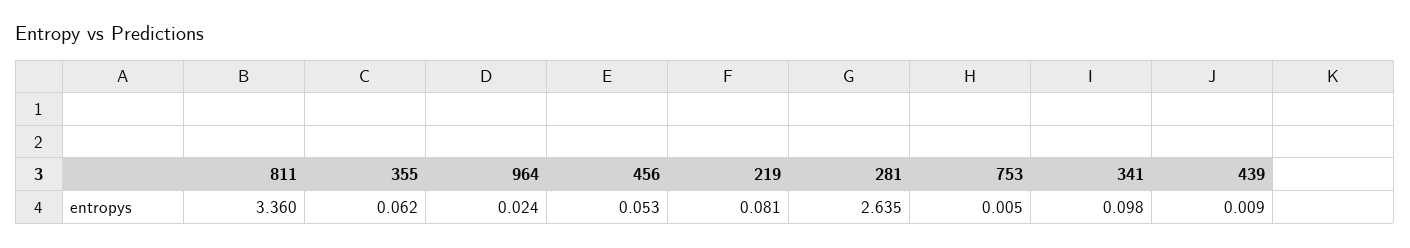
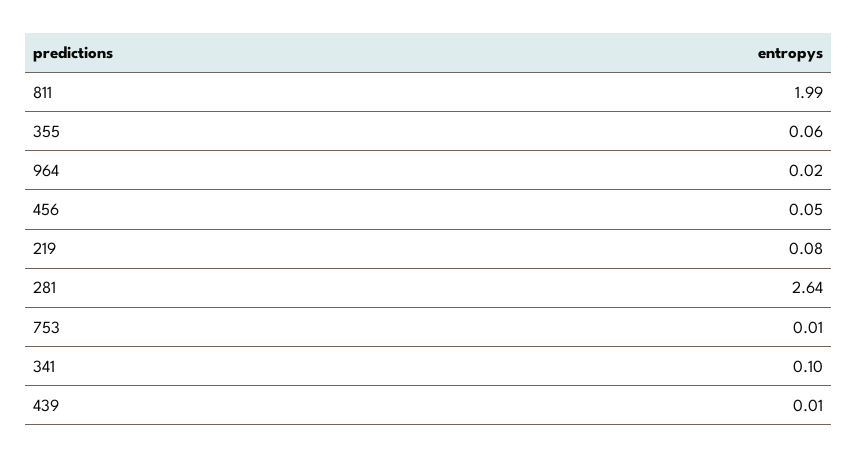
811: 3.36 -> 1.99

